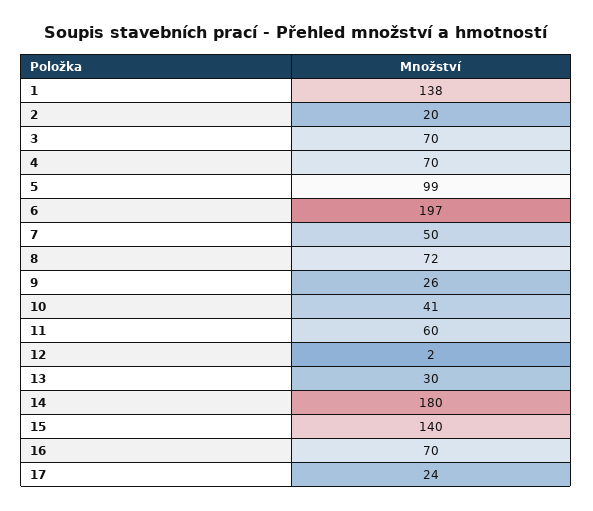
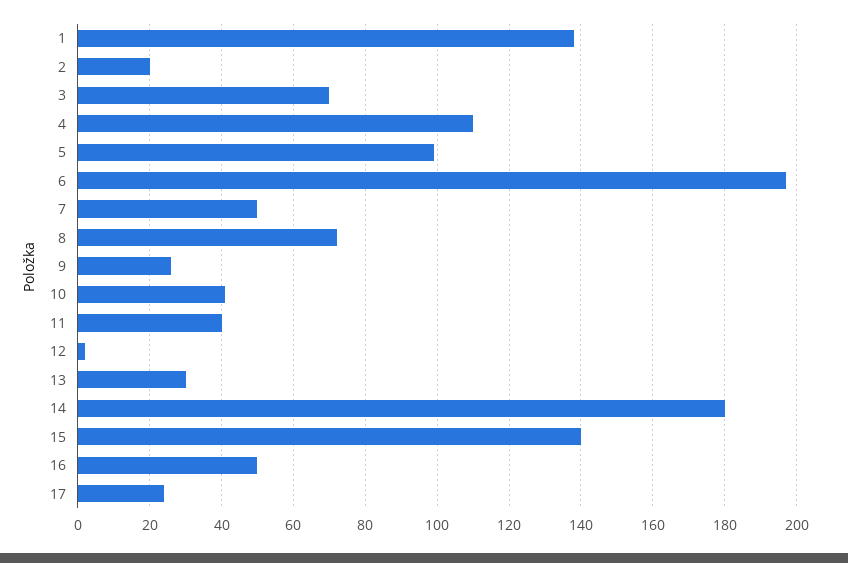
4: 70 -> 110
11: 60 -> 40
16: 70 -> 50

